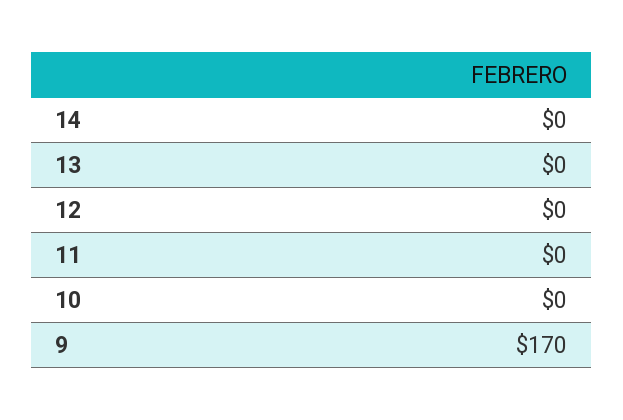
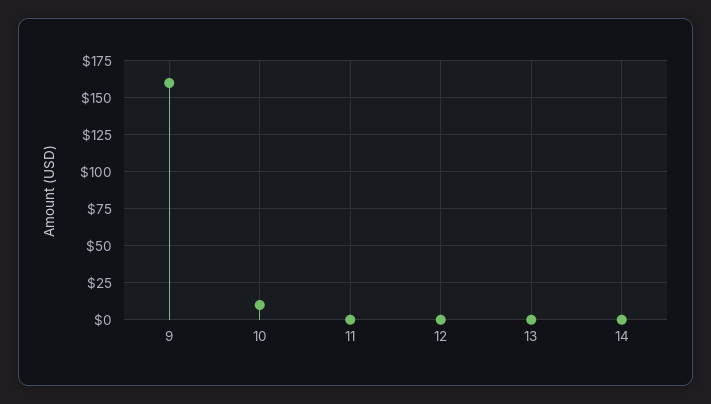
10: 0 -> 10
9: 170 -> 160

